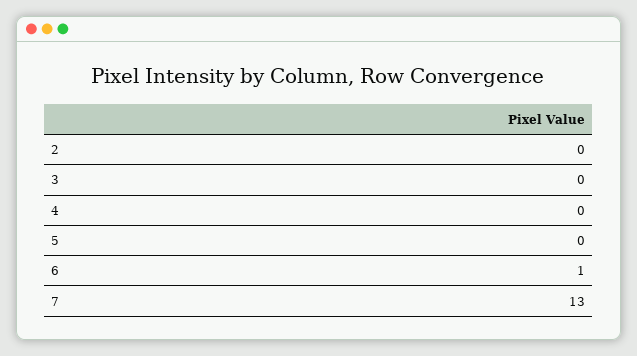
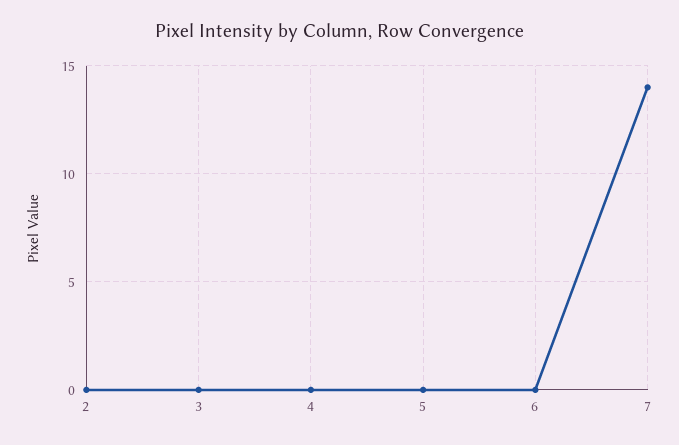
6: 1 -> 0
7: 13 -> 14

